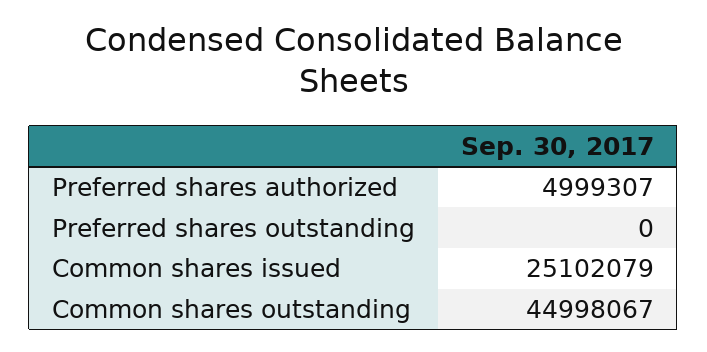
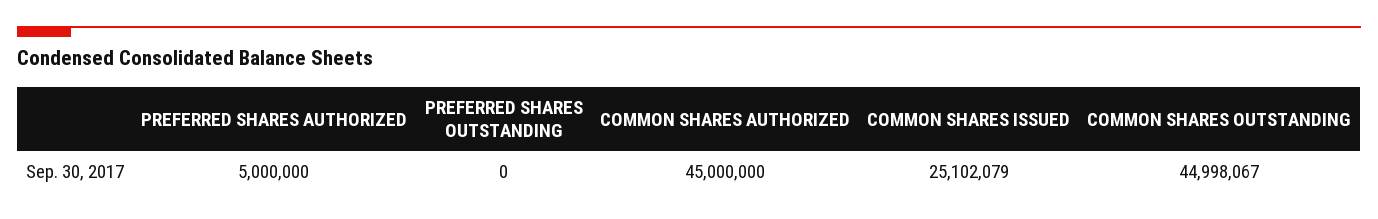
Preferred shares authorized: 4999307 -> 5000000
COMMON SHARES AUTHORIZED: none -> 45000000

